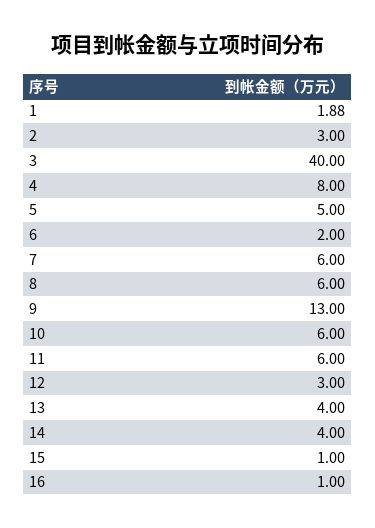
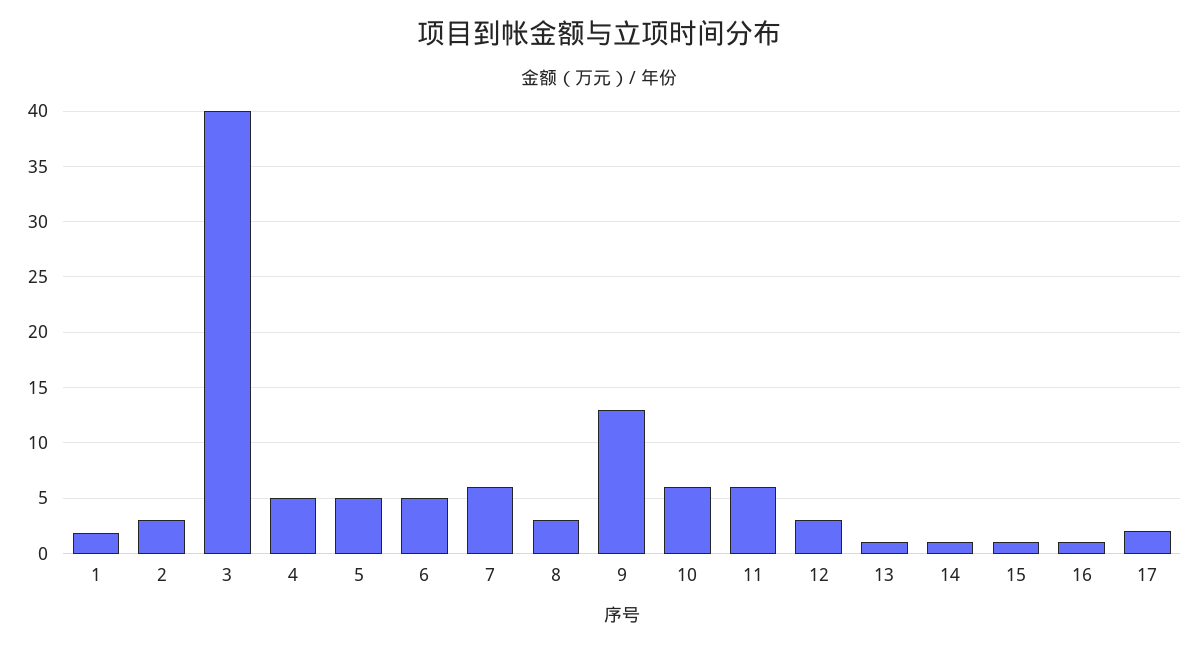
4: 8 -> 5
6: 2 -> 5
8: 6 -> 3
13: 4 -> 1
14: 4 -> 1
17: none -> 2

